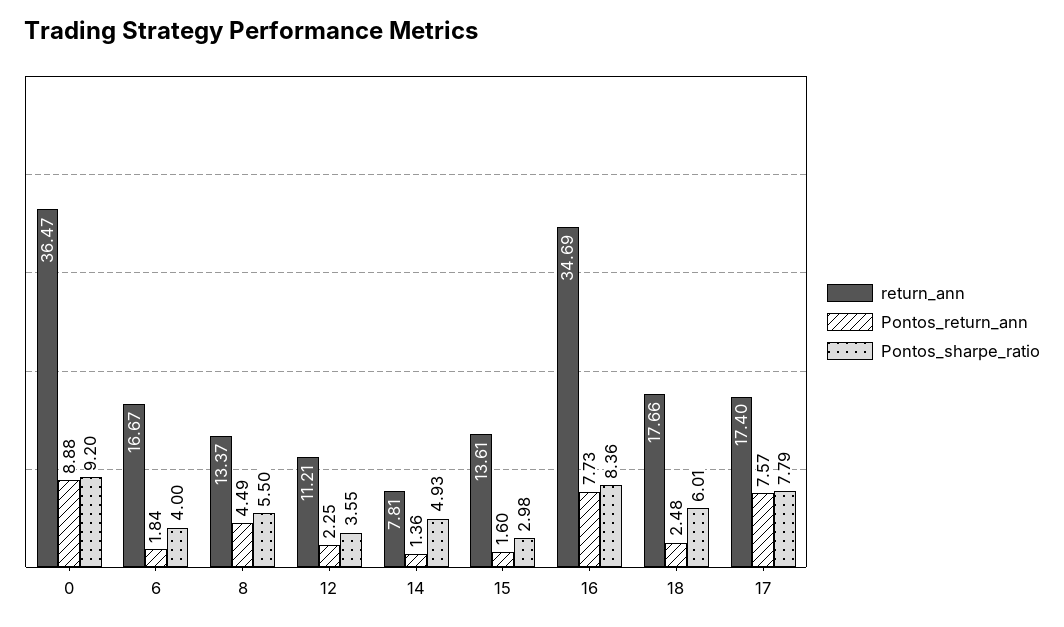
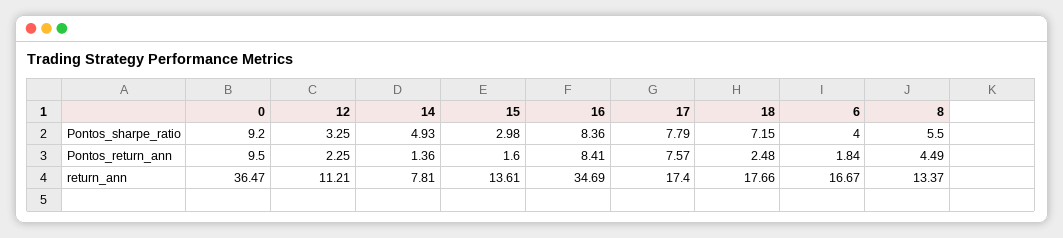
Pontos_return_ann, 0: 8.88 -> 9.5
Pontos_sharpe_ratio, 12: 3.55 -> 3.25
Pontos_return_ann, 16: 7.73 -> 8.41
Pontos_sharpe_ratio, 18: 6.01 -> 7.15

